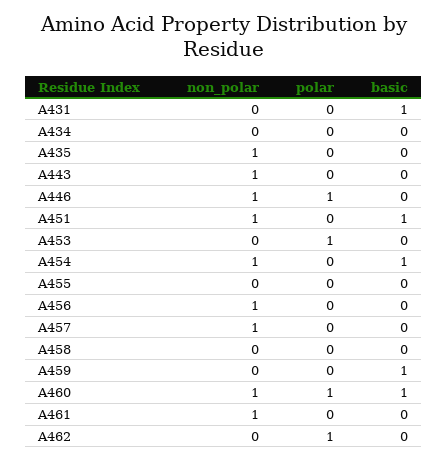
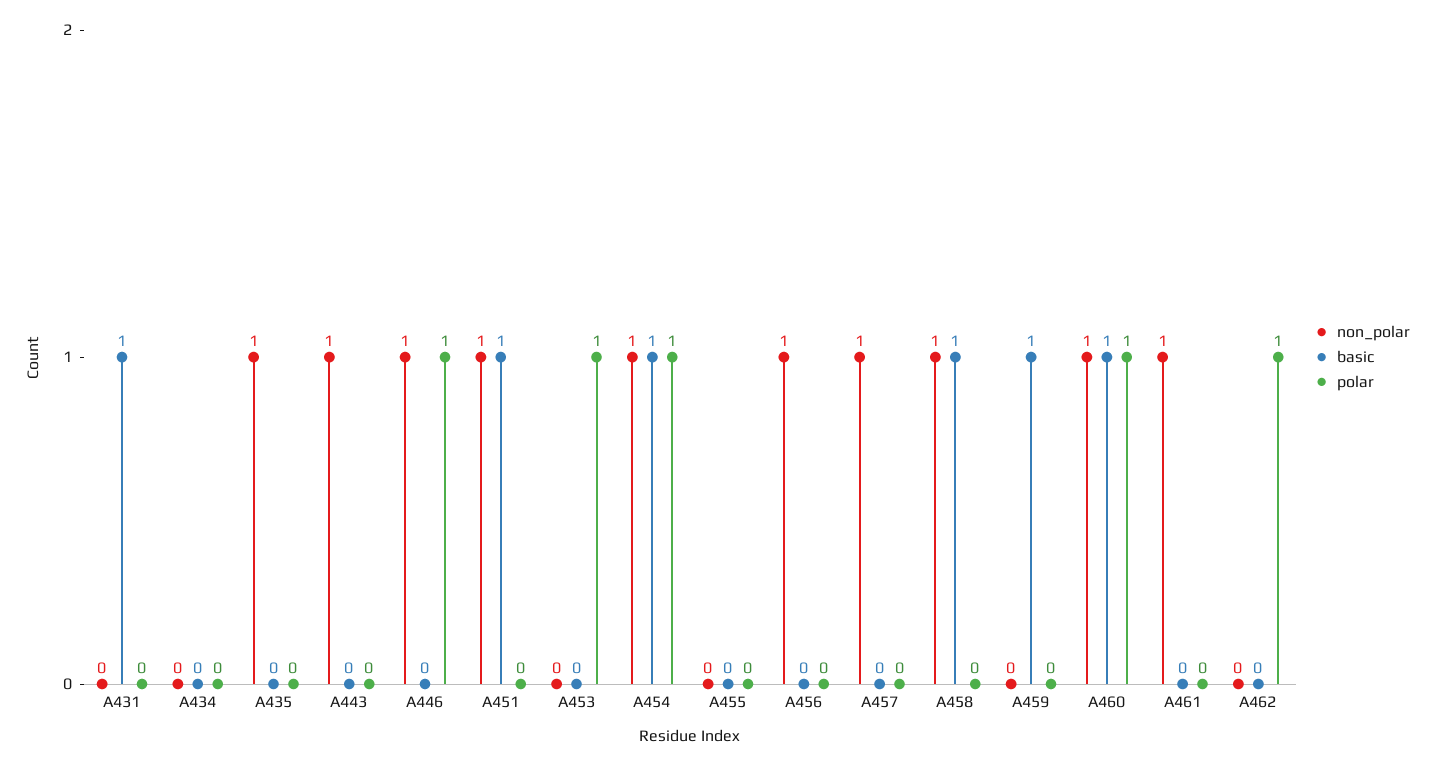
polar, A454: 0 -> 1
non_polar, A458: 0 -> 1
basic, A458: 0 -> 1

